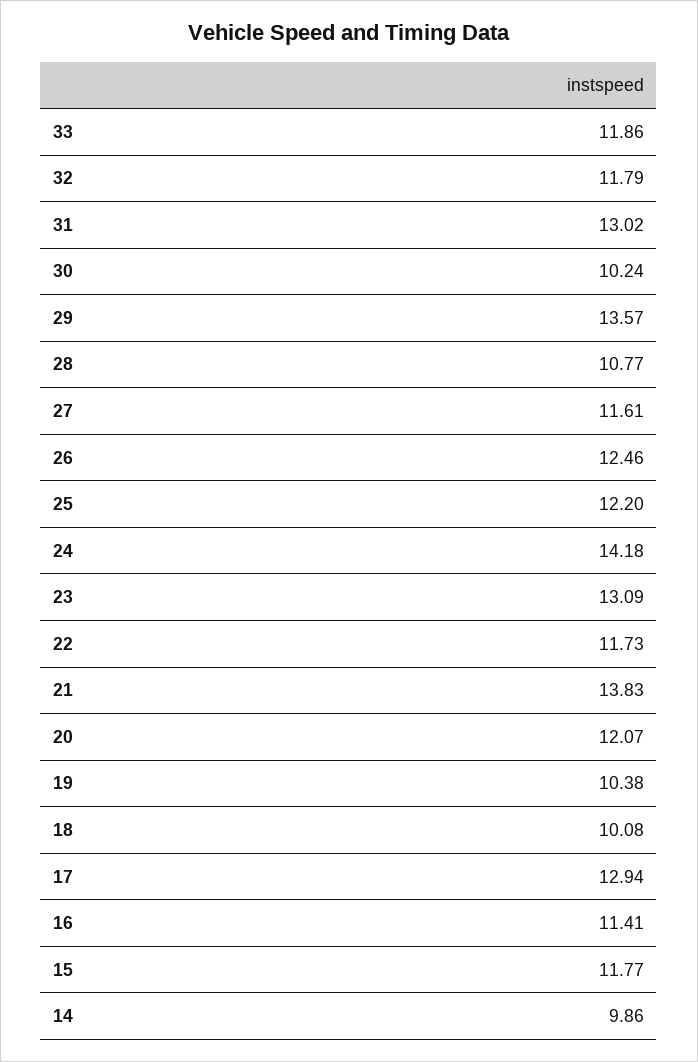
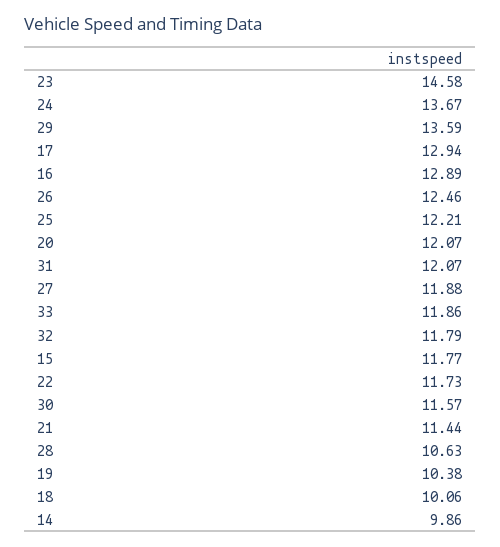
31: 13.02 -> 12.07
30: 10.24 -> 11.57
29: 13.57 -> 13.59
28: 10.77 -> 10.63
27: 11.61 -> 11.88
25: 12.2 -> 12.21
24: 14.18 -> 13.67
23: 13.09 -> 14.58
21: 13.83 -> 11.44
18: 10.08 -> 10.06
16: 11.41 -> 12.89

